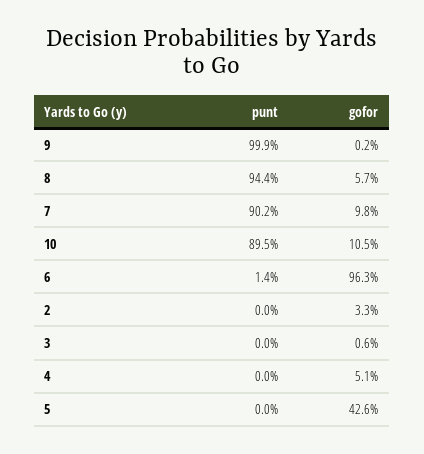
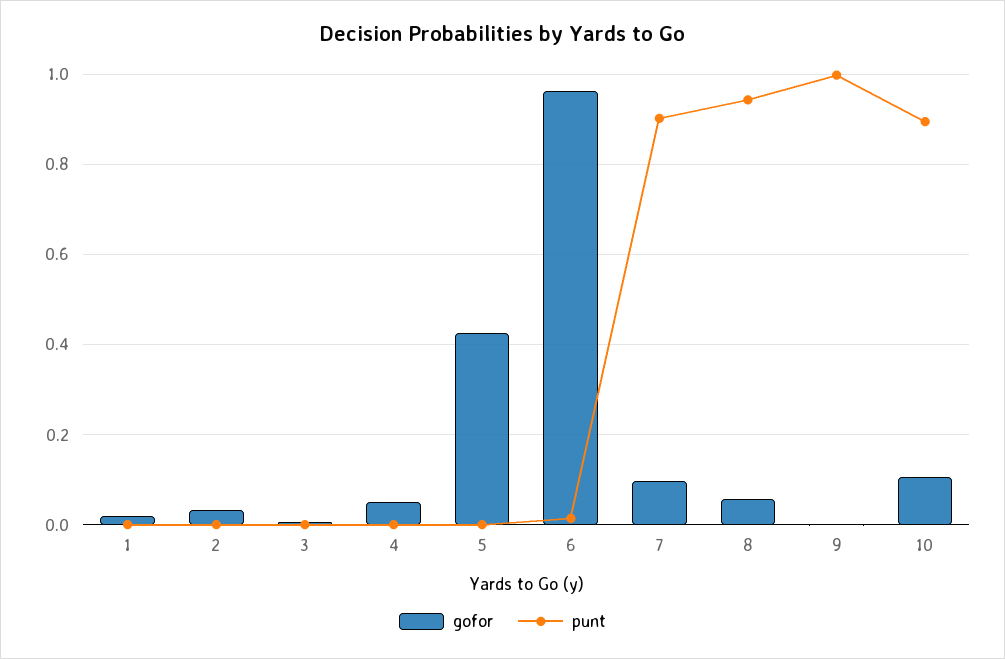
gofor, 1: none -> 0.02
punt, 1: none -> 0

